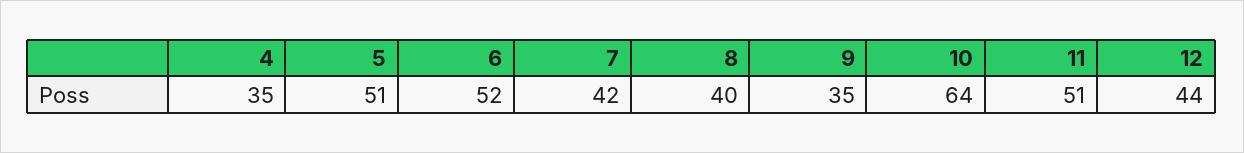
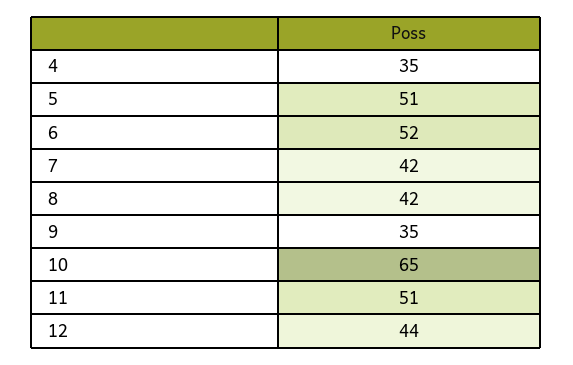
8: 40 -> 42
10: 64 -> 65

